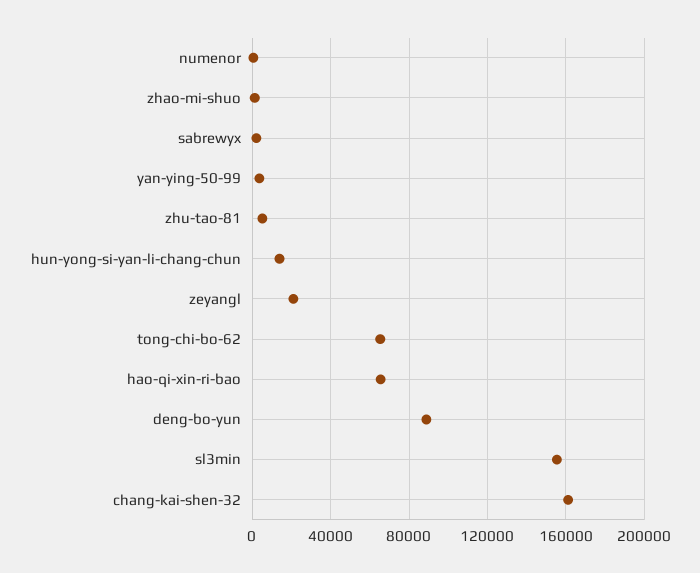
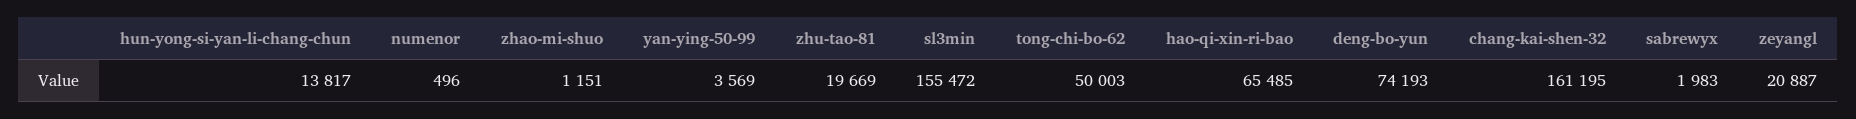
zhu-tao-81: 5000 -> 19669
tong-chi-bo-62: 65000 -> 50003
deng-bo-yun: 90000 -> 74193

